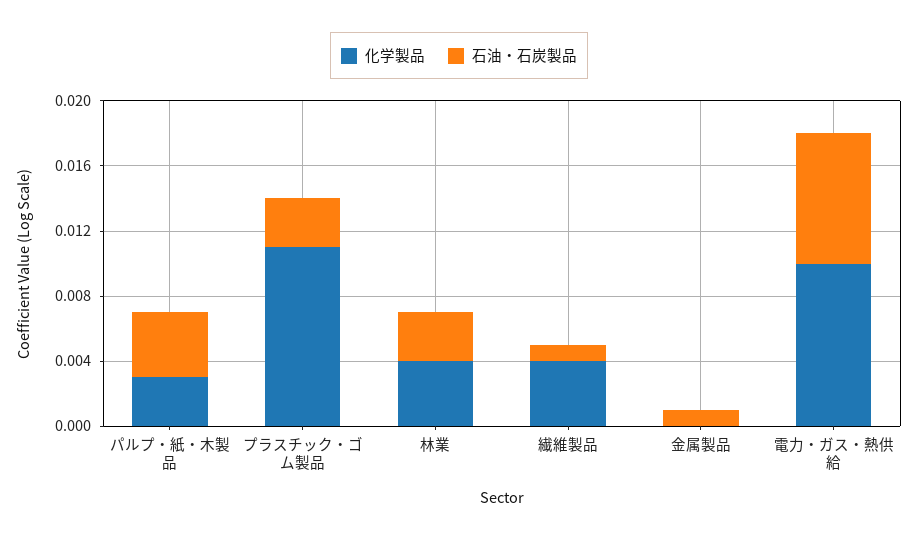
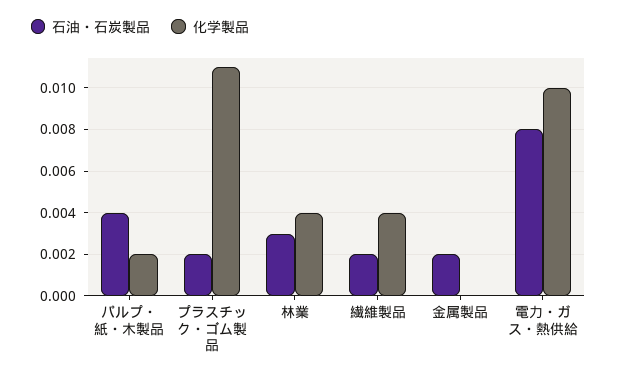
化学製品, パルプ・紙・木製品: 0.003 -> 0.002
石油・石炭製品, プラスチック・ゴム製品: 0.003 -> 0.002
石油・石炭製品, 繊維製品: 0.001 -> 0.002
石油・石炭製品, 金属製品: 0.001 -> 0.002

